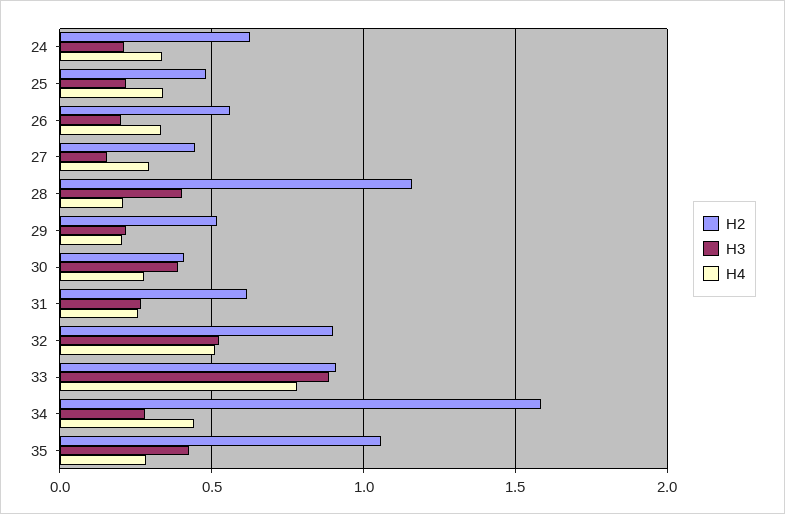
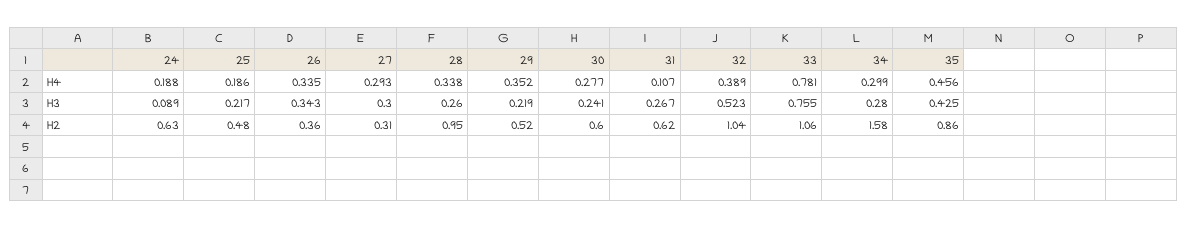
H3, 24: 0.2 -> 0.089
H4, 24: 0.35 -> 0.188
H4, 25: 0.35 -> 0.186
H2, 26: 0.55 -> 0.36
H3, 26: 0.2 -> 0.343
H2, 27: 0.45 -> 0.31
H3, 27: 0.15 -> 0.3
H2, 28: 1.15 -> 0.95
H3, 28: 0.4 -> 0.26
H4, 28: 0.2 -> 0.338
H4, 29: 0.2 -> 0.352
H2, 30: 0.4 -> 0.6
H3, 30: 0.4 -> 0.241
H4, 31: 0.25 -> 0.107
H2, 32: 0.9 -> 1.04
H4, 32: 0.5 -> 0.389
H2, 33: 0.9 -> 1.06
H3, 33: 0.9 -> 0.755
H4, 34: 0.45 -> 0.299
H2, 35: 1.05 -> 0.86
H4, 35: 0.3 -> 0.456

